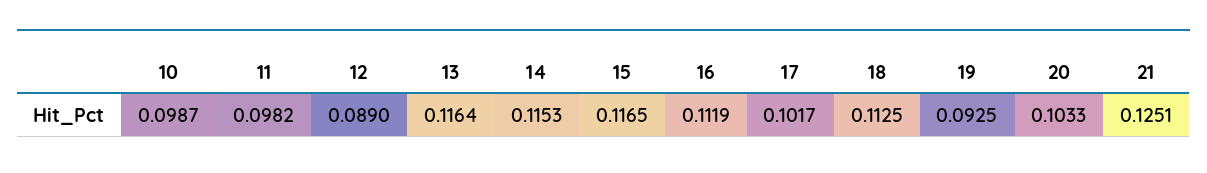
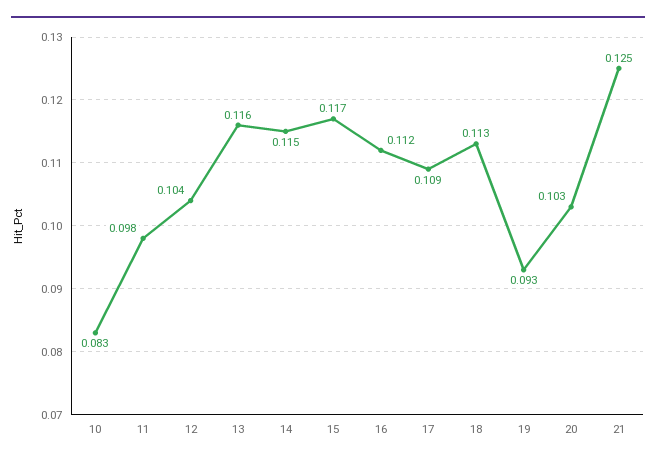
10: 0.0987 -> 0.083
12: 0.089 -> 0.104
17: 0.1017 -> 0.109

